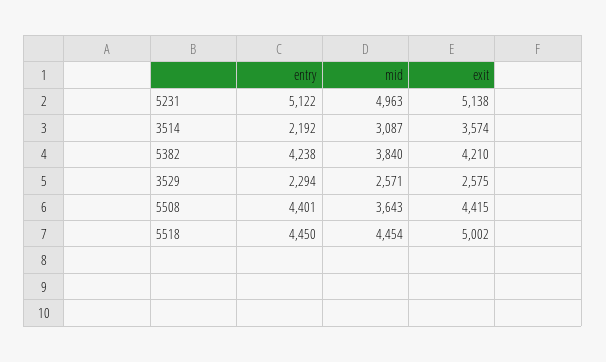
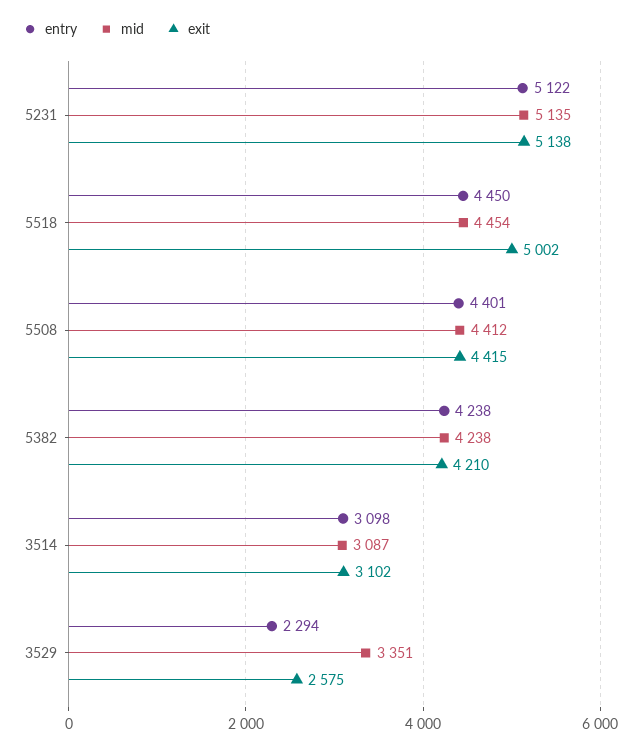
mid, 5231: 4963 -> 5135
entry, 3514: 2192 -> 3098
exit, 3514: 3574 -> 3102
mid, 5382: 3840 -> 4238
mid, 3529: 2571 -> 3351
mid, 5508: 3643 -> 4412

